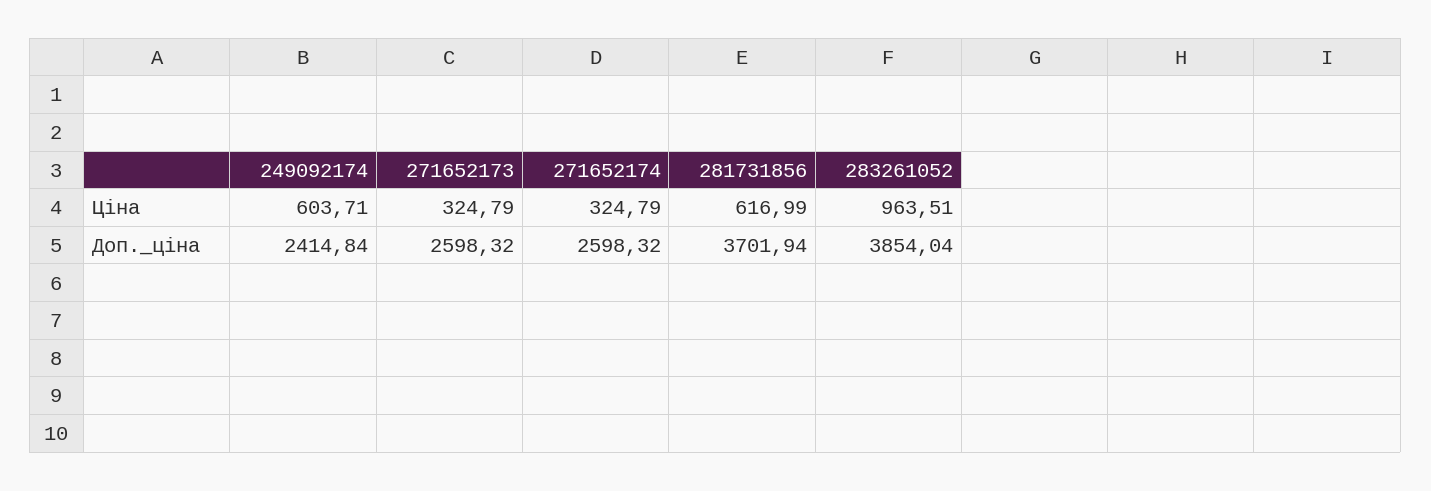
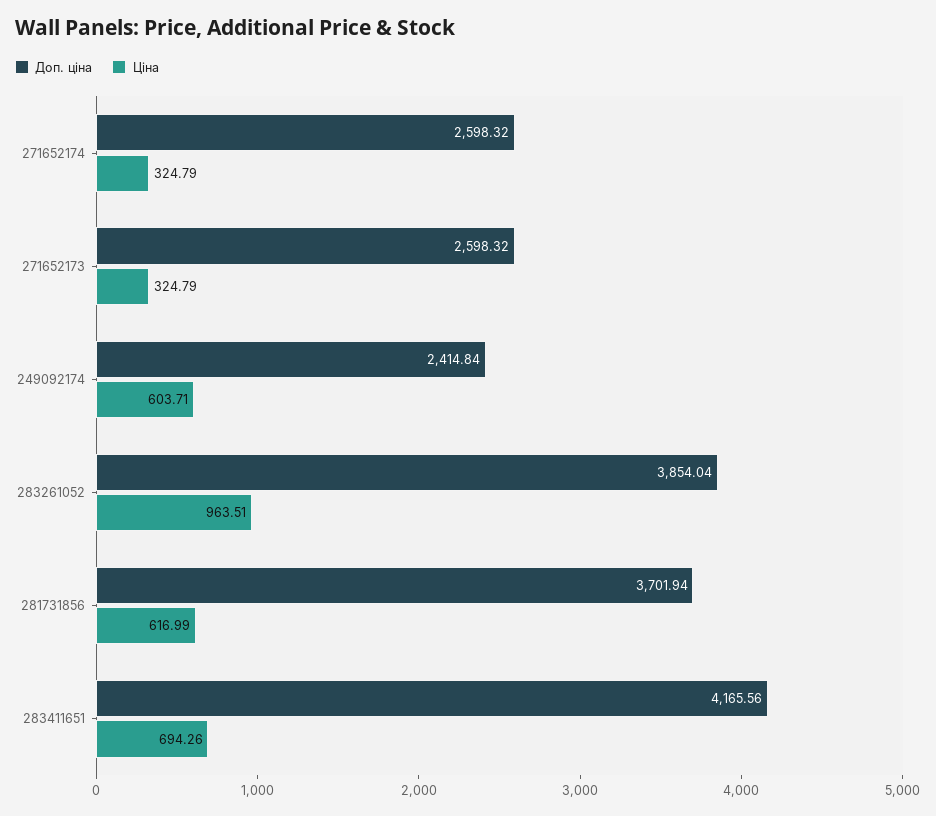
Доп._ціна, 283411651: none -> 4165.56
Ціна, 283411651: none -> 694.26

